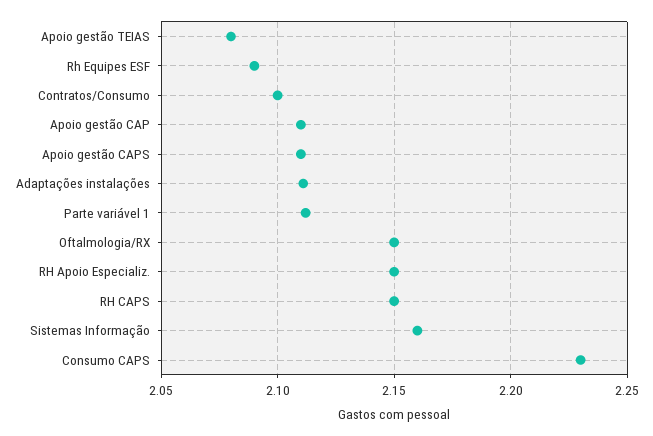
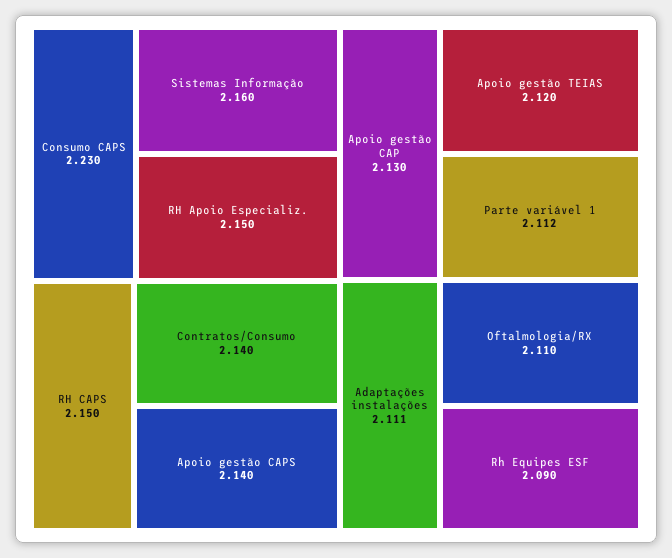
Apoio gestão TEIAS: 2.08 -> 2.12
Contratos/Consumo: 2.1 -> 2.14
Apoio gestão CAP: 2.11 -> 2.13
Apoio gestão CAPS: 2.11 -> 2.14
Oftalmologia/RX: 2.15 -> 2.11

